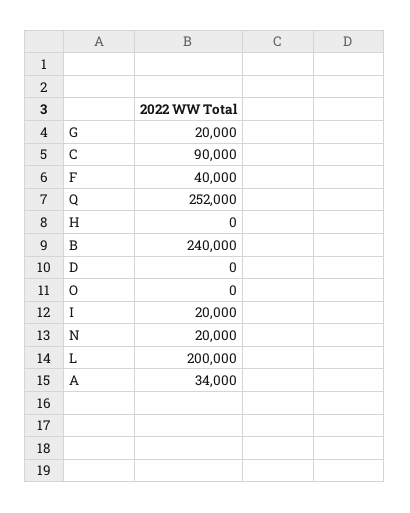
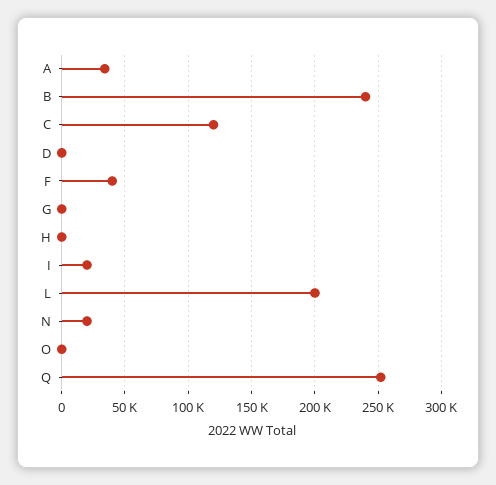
G: 20000 -> 0
C: 90000 -> 120000

